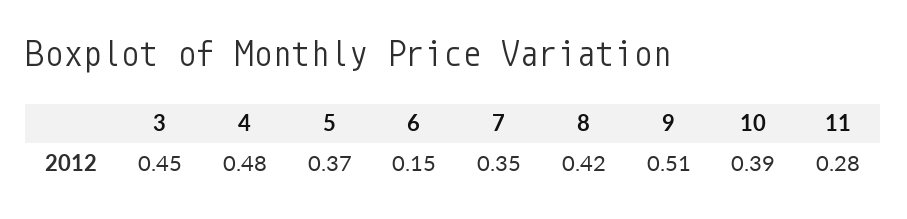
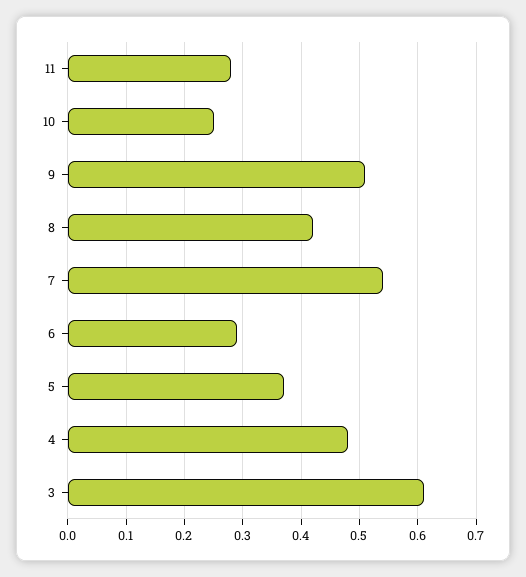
3: 0.45 -> 0.6
6: 0.15 -> 0.3
7: 0.35 -> 0.55
10: 0.39 -> 0.25

